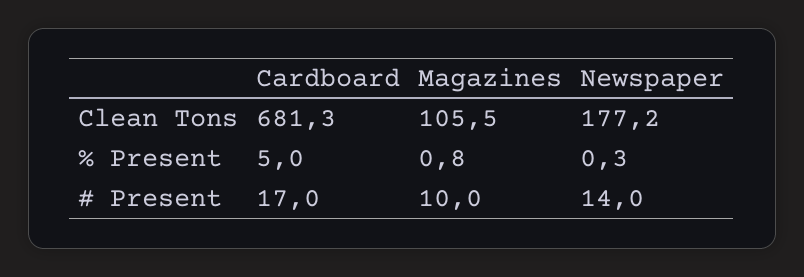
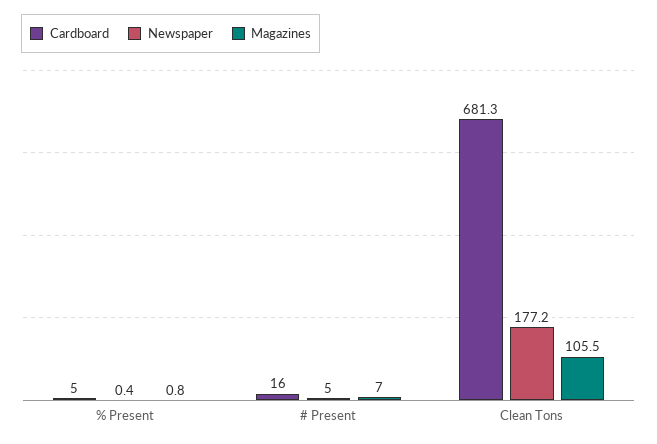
Newspaper, % Present: 0.3 -> 0.4
Cardboard, # Present: 17 -> 16
Magazines, # Present: 10 -> 7
Newspaper, # Present: 14 -> 5

